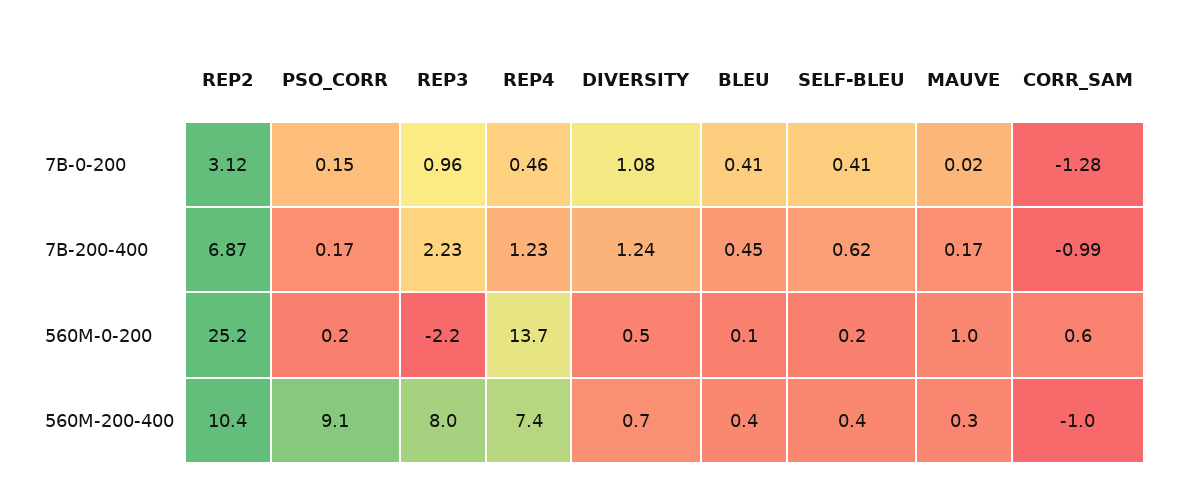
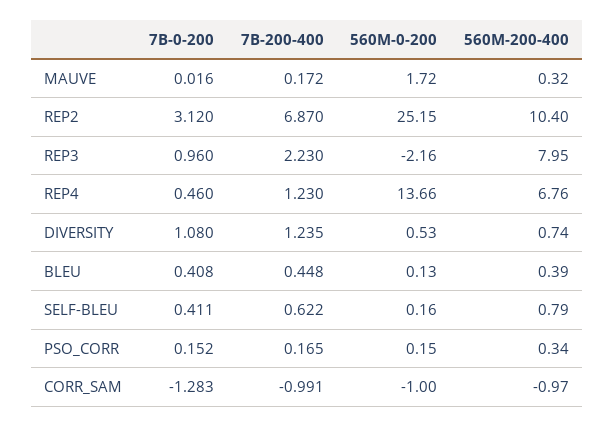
MAUVE, 560M-0-200: 1 -> 1.72
CORR_SAM, 560M-0-200: 0.6 -> -1
PSO_CORR, 560M-200-400: 9.1 -> 0.34
REP4, 560M-200-400: 7.4 -> 6.76
SELF-BLEU, 560M-200-400: 0.4 -> 0.79

